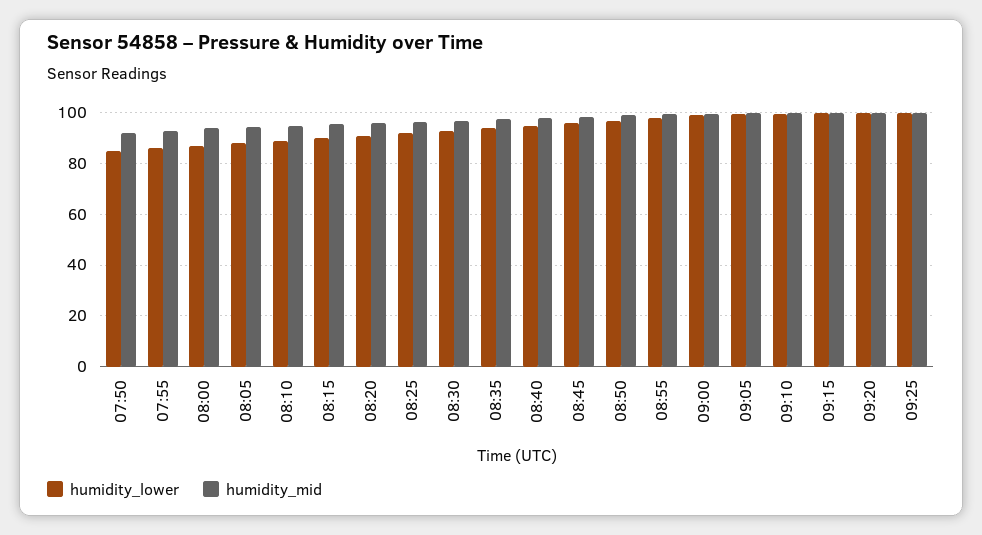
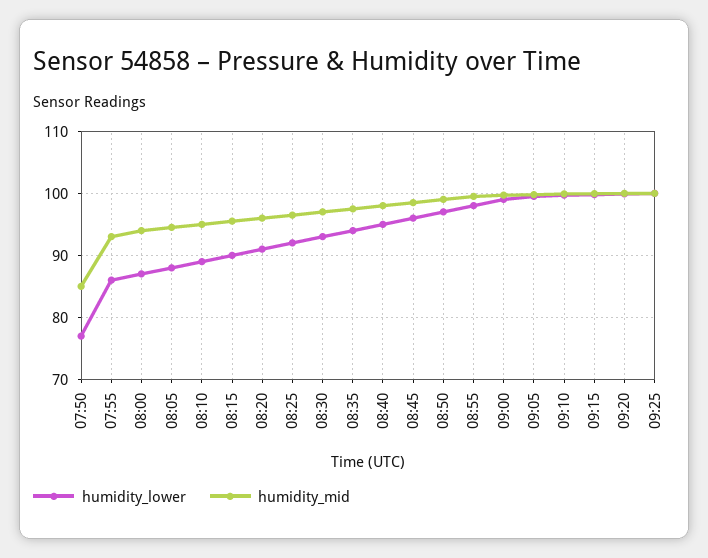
humidity_lower, 07:50: 85 -> 77
humidity_mid, 07:50: 92.5 -> 85

